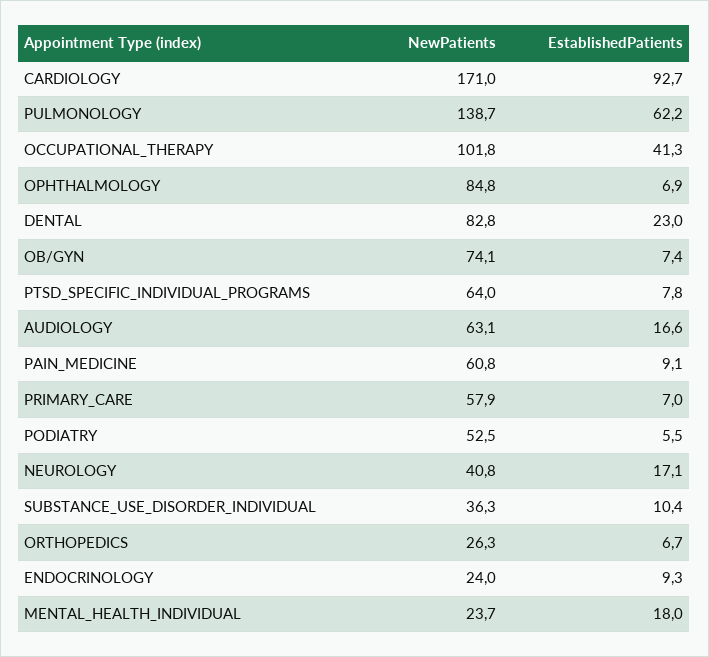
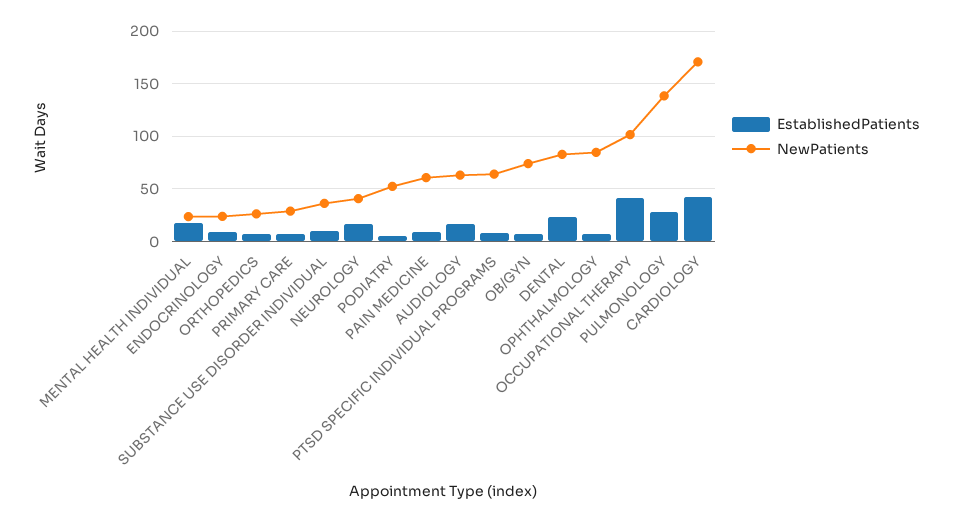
EstablishedPatients, CARDIOLOGY: 92.7 -> 40
EstablishedPatients, PULMONOLOGY: 62.2 -> 30
NewPatients, PRIMARY_CARE: 57.9 -> 30

